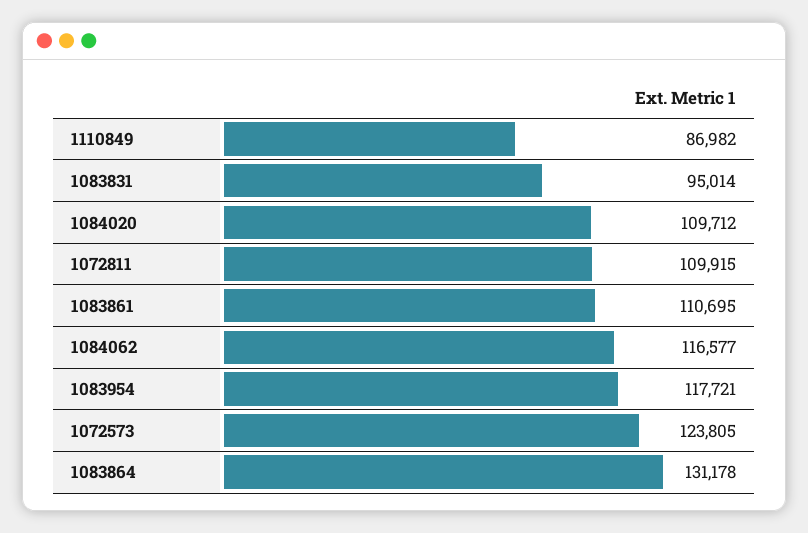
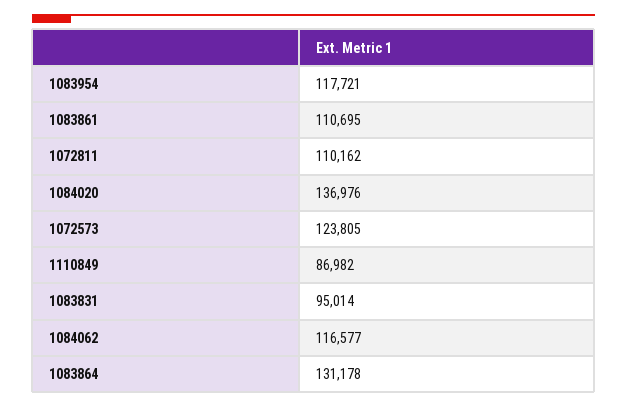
1084020: 109712 -> 136976
1072811: 109915 -> 110162

